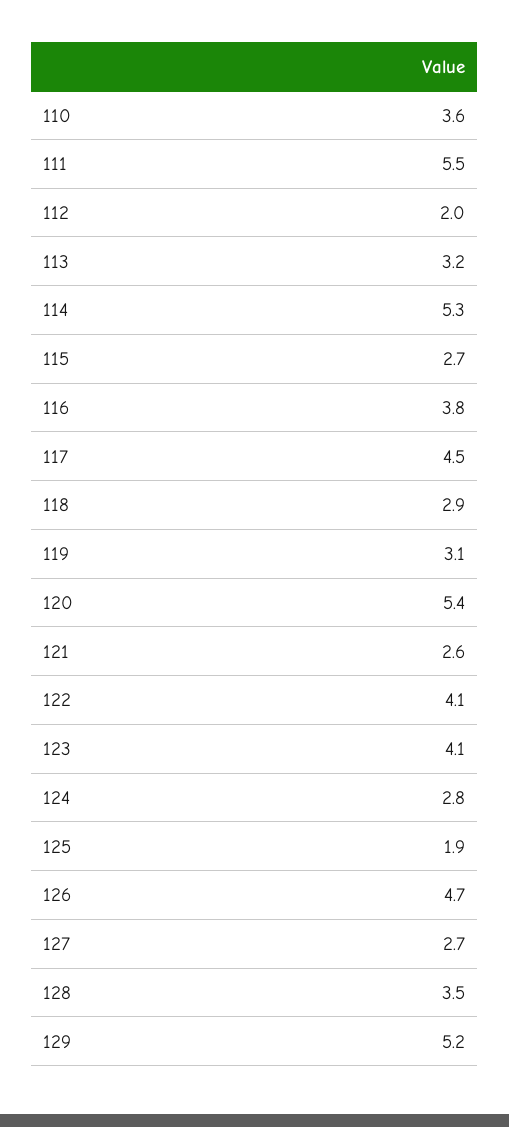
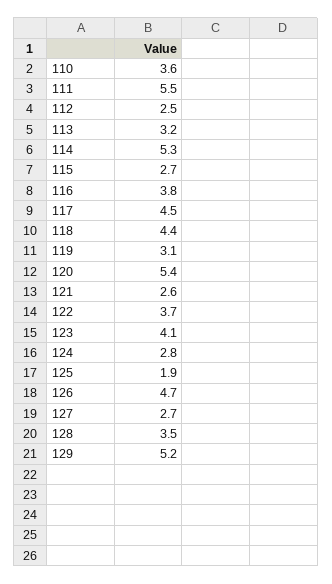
112: 2 -> 2.5
118: 2.9 -> 4.4
122: 4.1 -> 3.7

